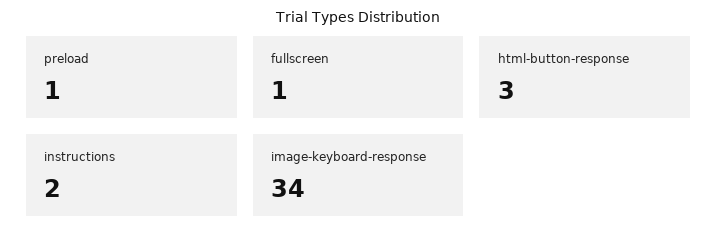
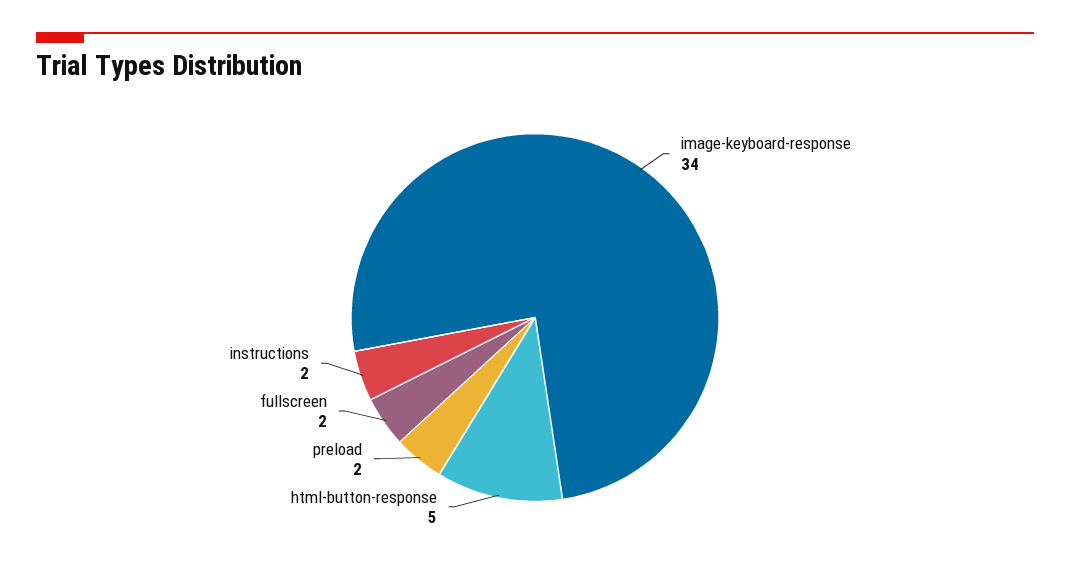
preload: 1 -> 2
fullscreen: 1 -> 2
html-button-response: 3 -> 5

